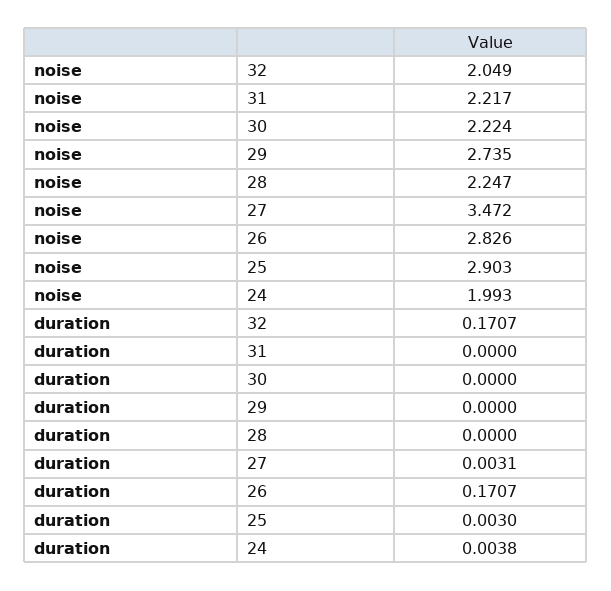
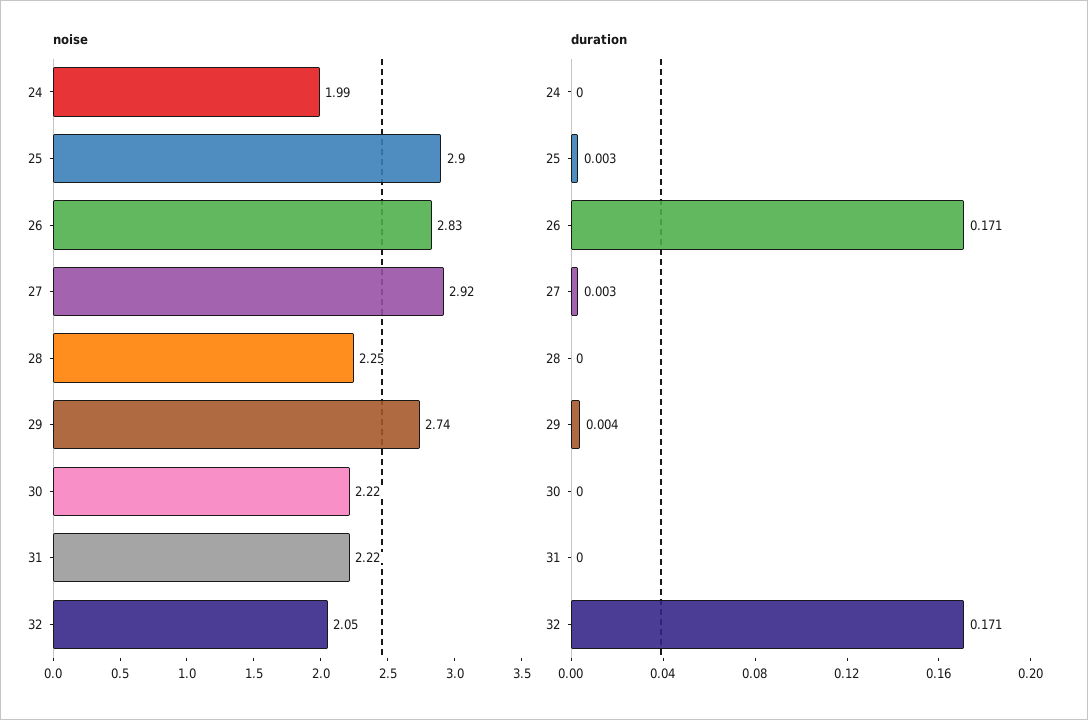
noise, 27: 3.472 -> 2.92
duration, 29: 0 -> 0.004
duration, 24: 0.0038 -> 0

